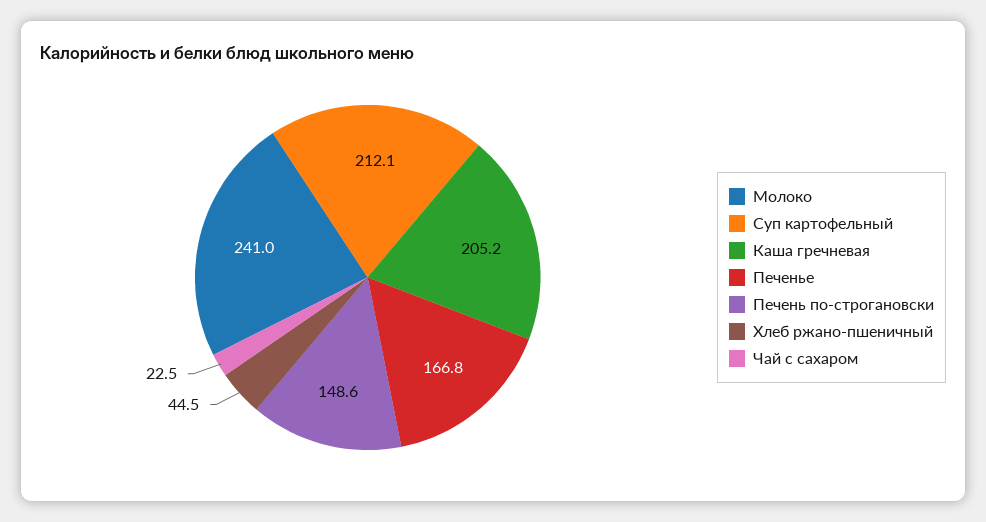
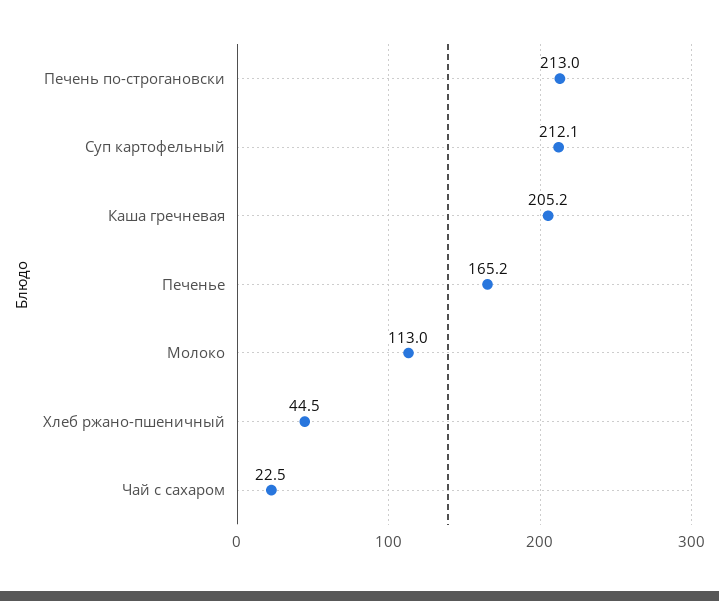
Молоко: 241 -> 113
Печенье: 166.8 -> 165.2
Печень по-строгановски: 148.6 -> 213

